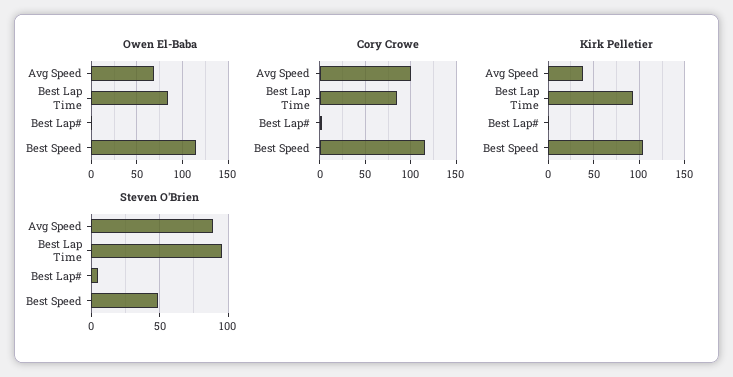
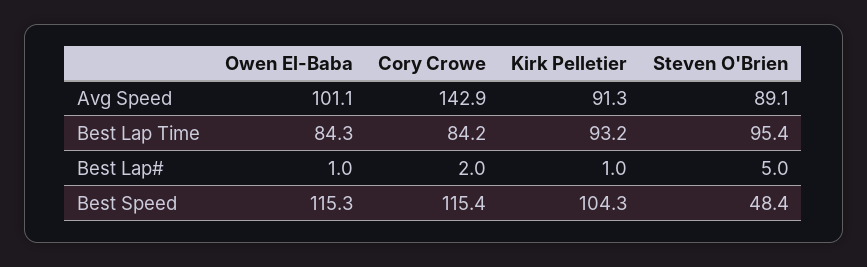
Owen El-Baba, Avg Speed: 70 -> 101.1
Cory Crowe, Avg Speed: 100 -> 142.9
Kirk Pelletier, Avg Speed: 40 -> 91.3

